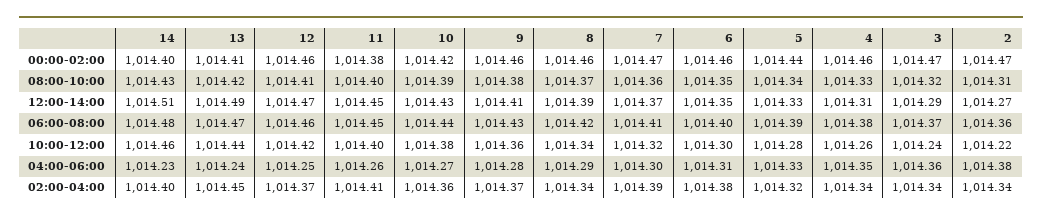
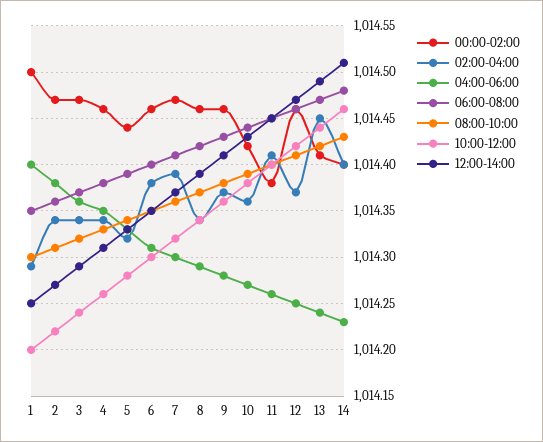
00:00-02:00, 1: none -> 1014.5
02:00-04:00, 1: none -> 1014.29
04:00-06:00, 1: none -> 1014.4
06:00-08:00, 1: none -> 1014.35
08:00-10:00, 1: none -> 1014.3
10:00-12:00, 1: none -> 1014.2
12:00-14:00, 1: none -> 1014.25

